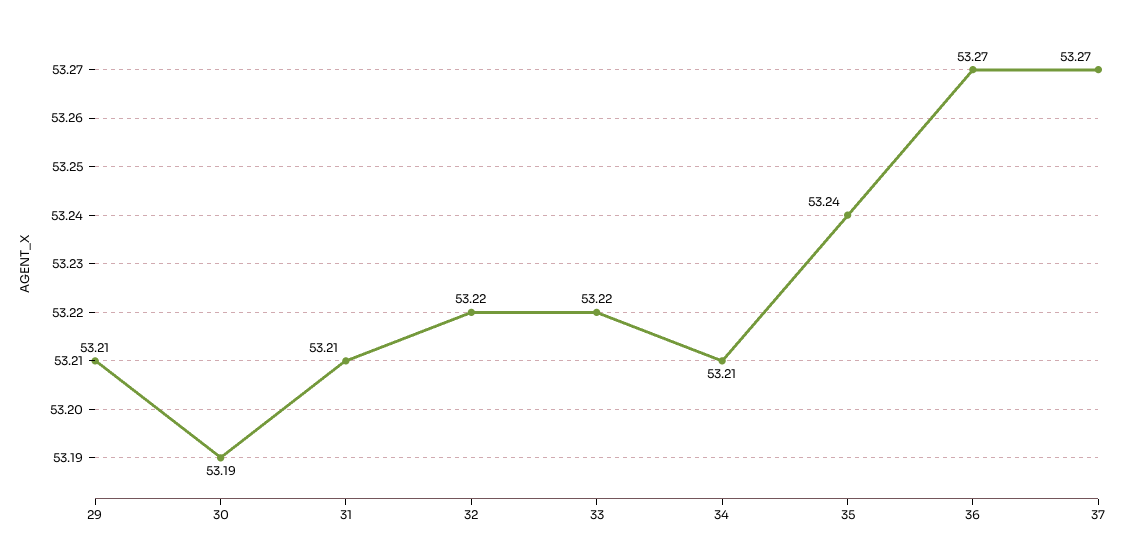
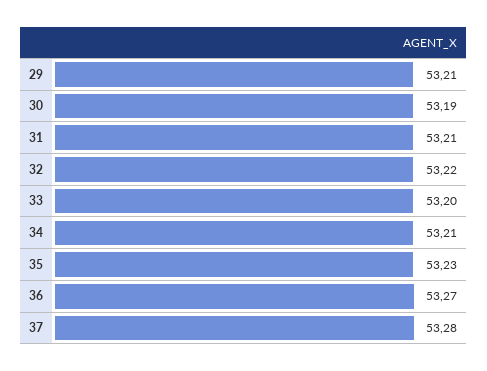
33: 53.22 -> 53.2
35: 53.24 -> 53.23
37: 53.27 -> 53.28

